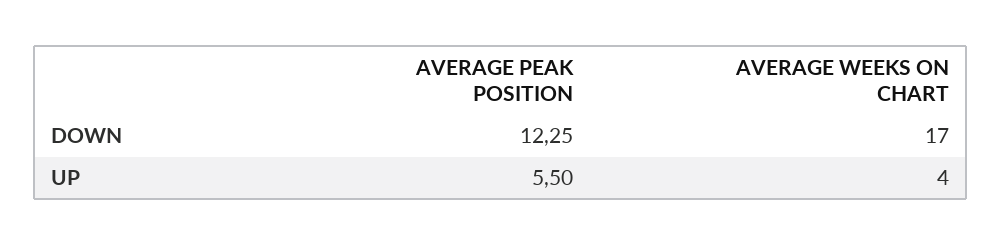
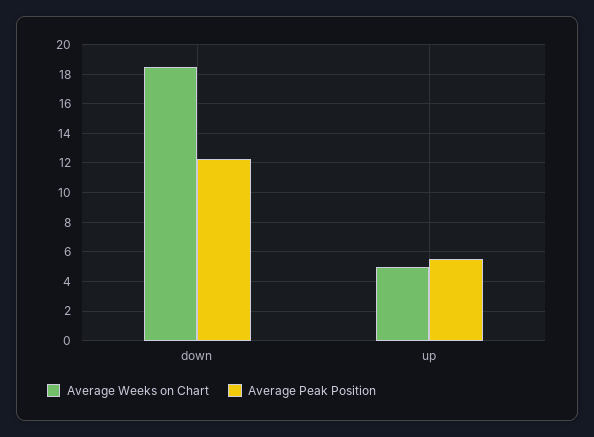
AVERAGE WEEKS ON CHART, DOWN: 17 -> 18.5
AVERAGE WEEKS ON CHART, UP: 4 -> 5

